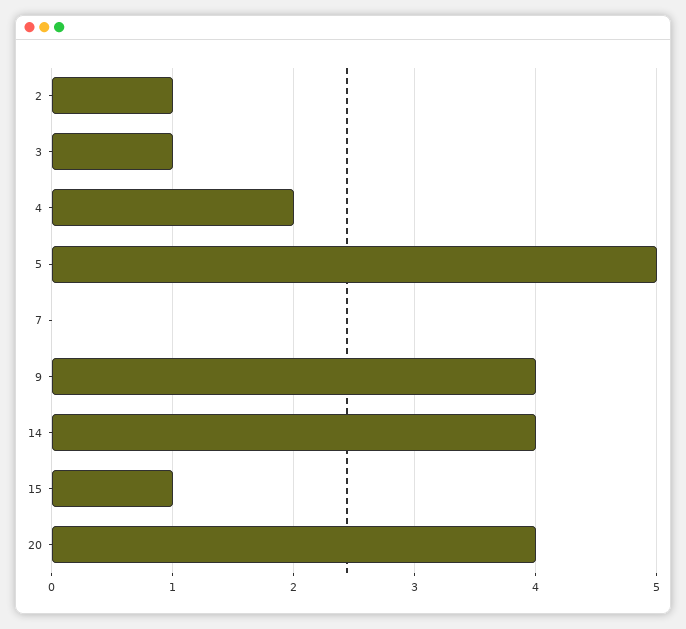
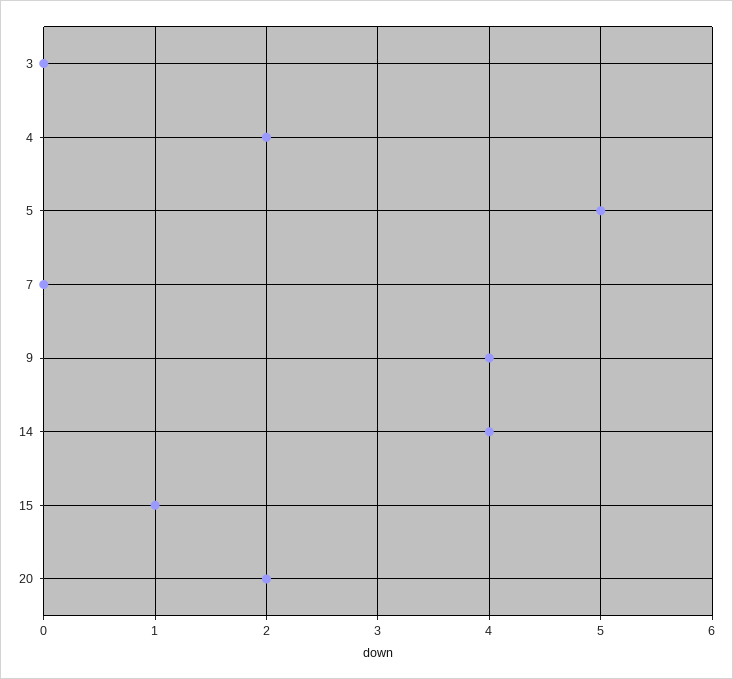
2: 1 -> none
3: 1 -> 0
20: 4 -> 2

